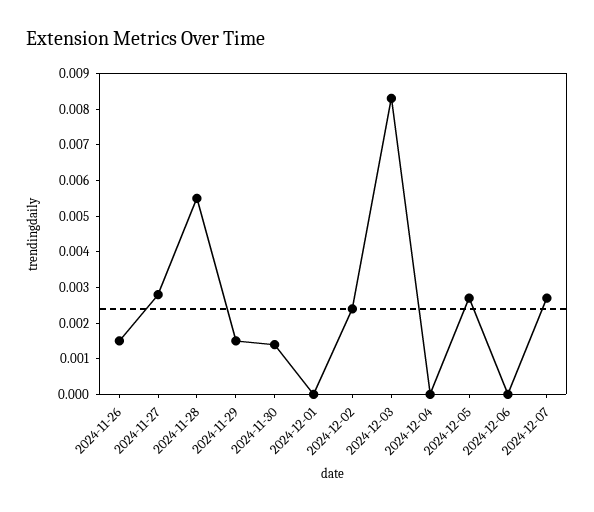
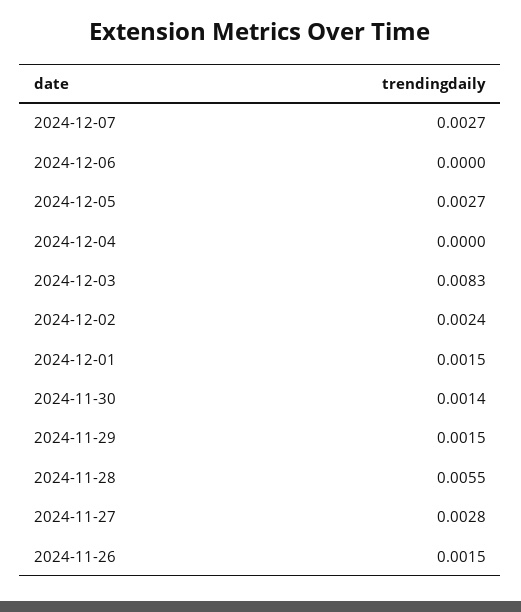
2024-12-01: 0 -> 0.0015

